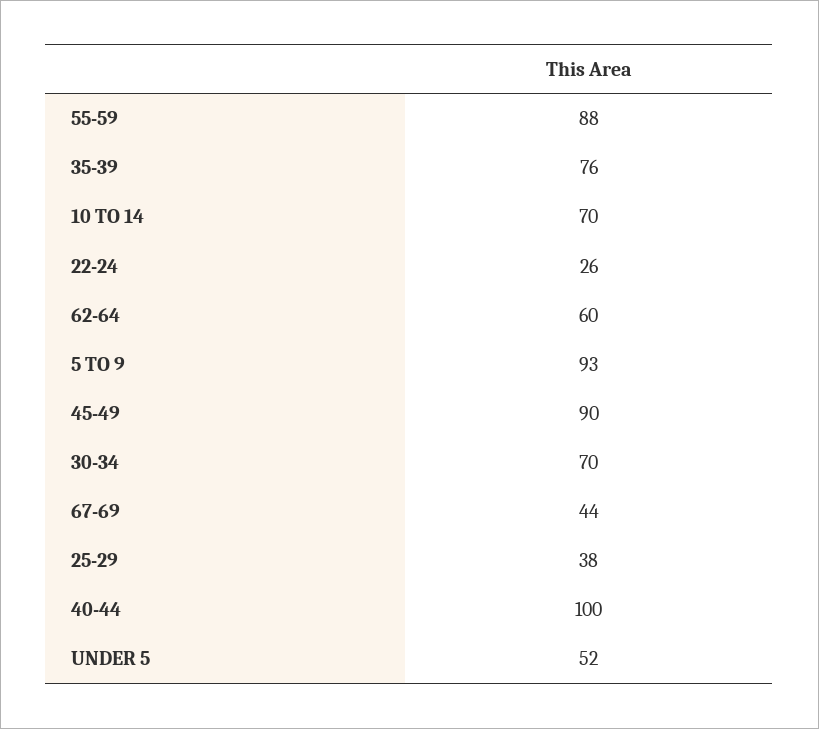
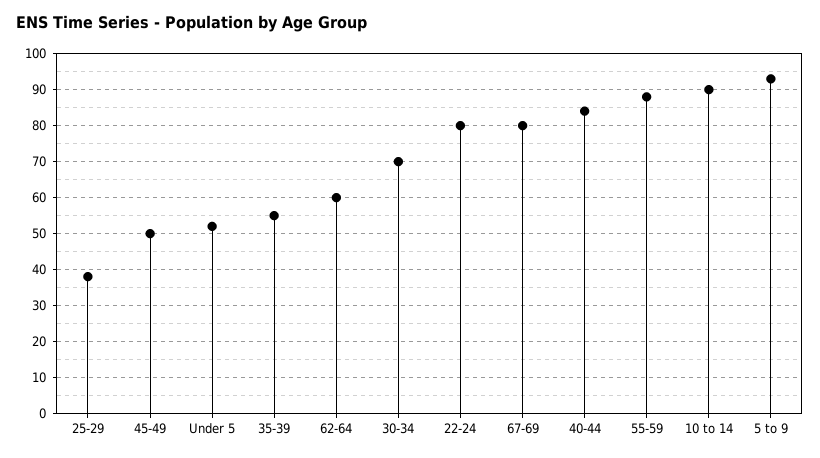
35-39: 76 -> 55
10 TO 14: 70 -> 90
22-24: 26 -> 80
45-49: 90 -> 50
67-69: 44 -> 80
40-44: 100 -> 85

